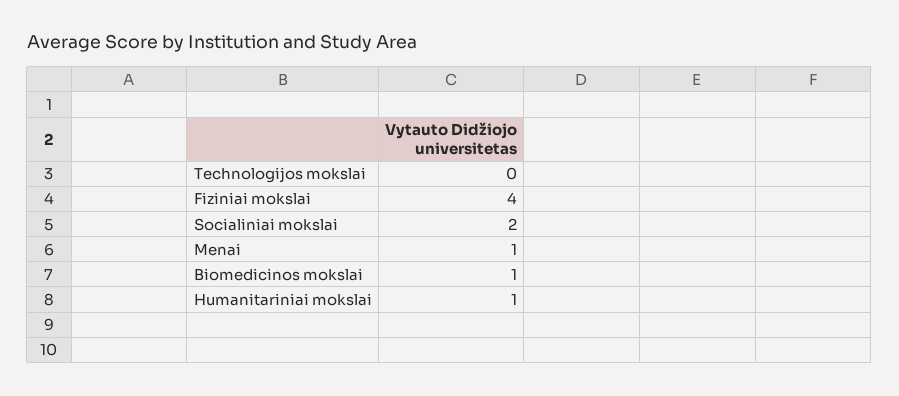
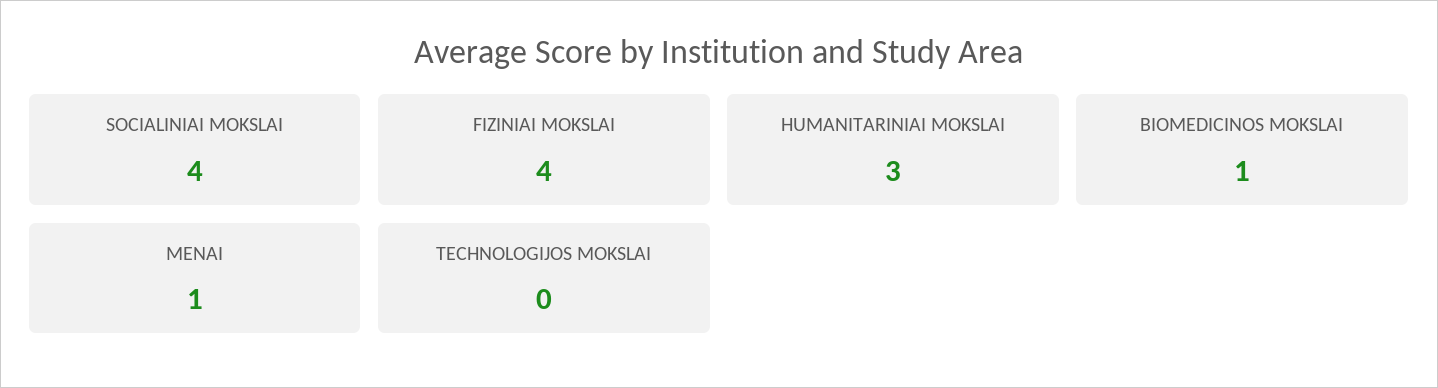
Socialiniai mokslai: 2 -> 4
Humanitariniai mokslai: 1 -> 3

